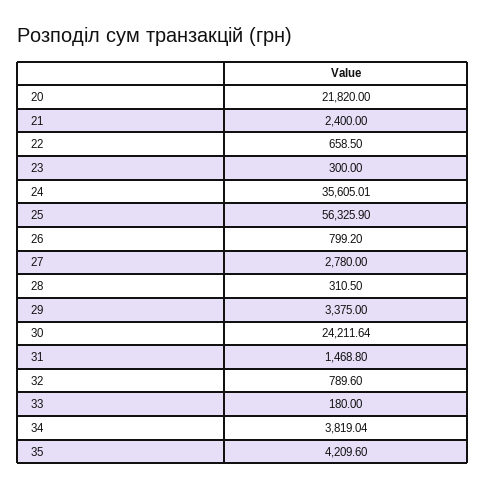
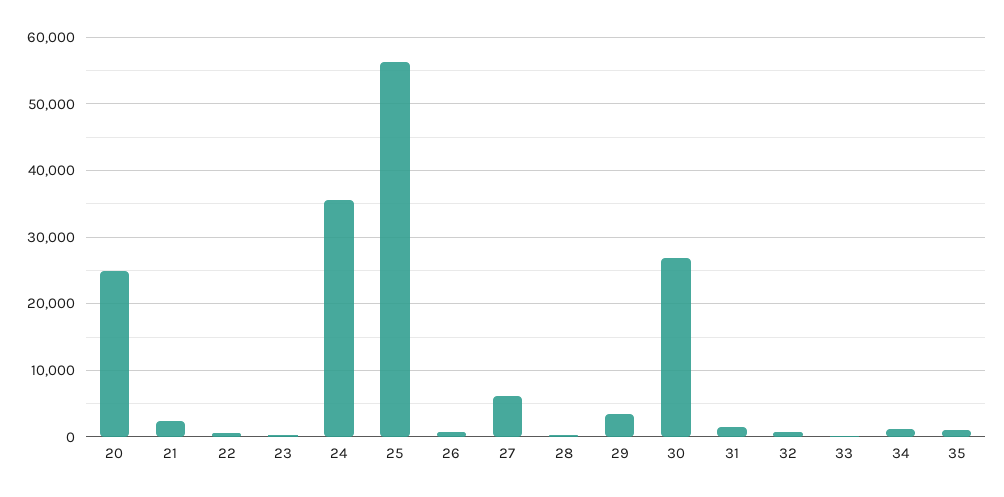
20: 21820 -> 25000
27: 2780 -> 6000
30: 24211.64 -> 27000
34: 3819.04 -> 1000
35: 4209.6 -> 1000

